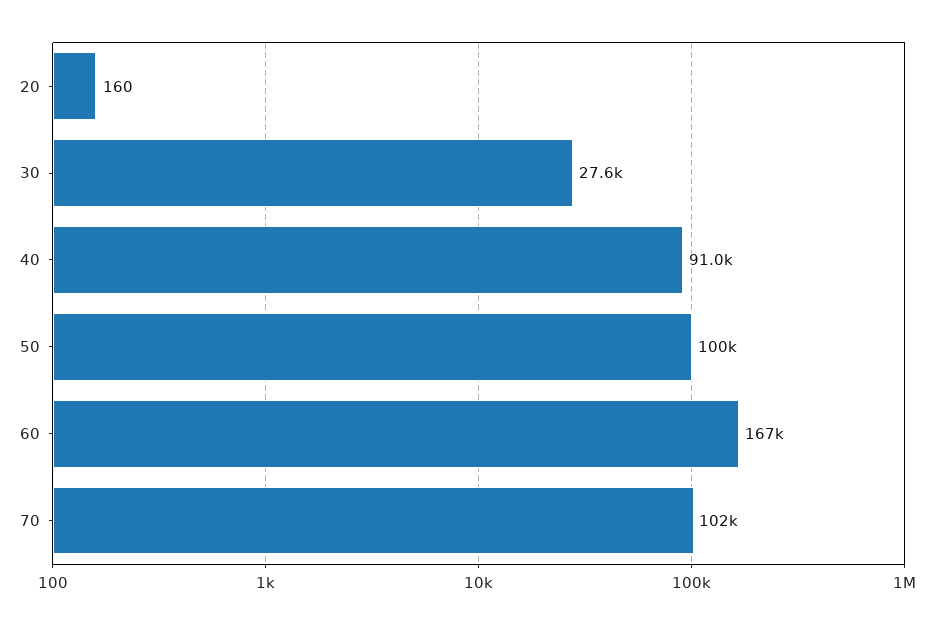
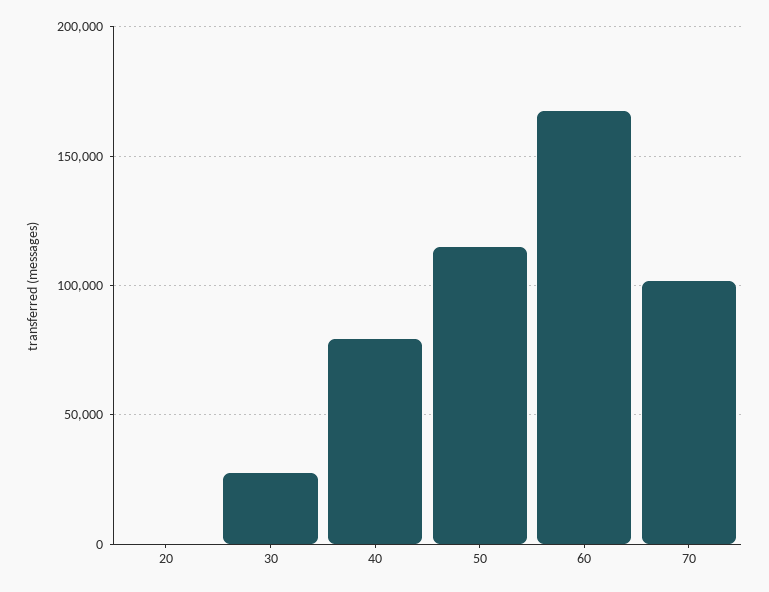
40: 91000 -> 80000
50: 100000 -> 115000

